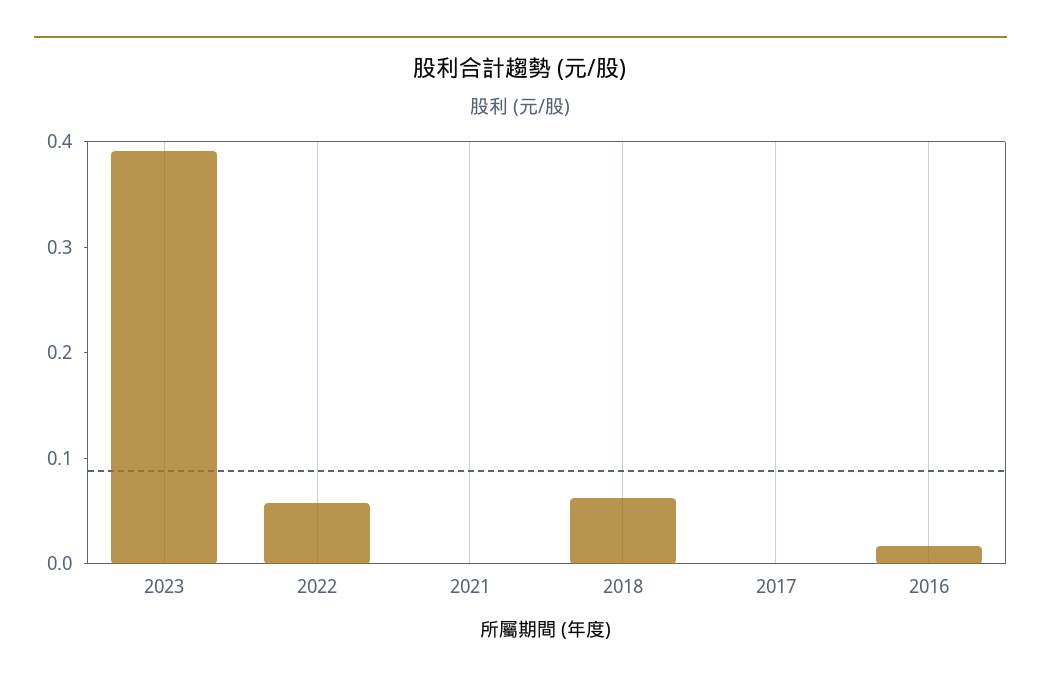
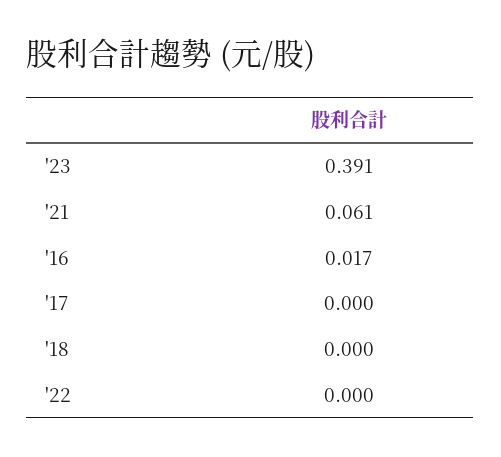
2022: 0.06 -> 0
2021: 0 -> 0.061
2018: 0.06 -> 0

